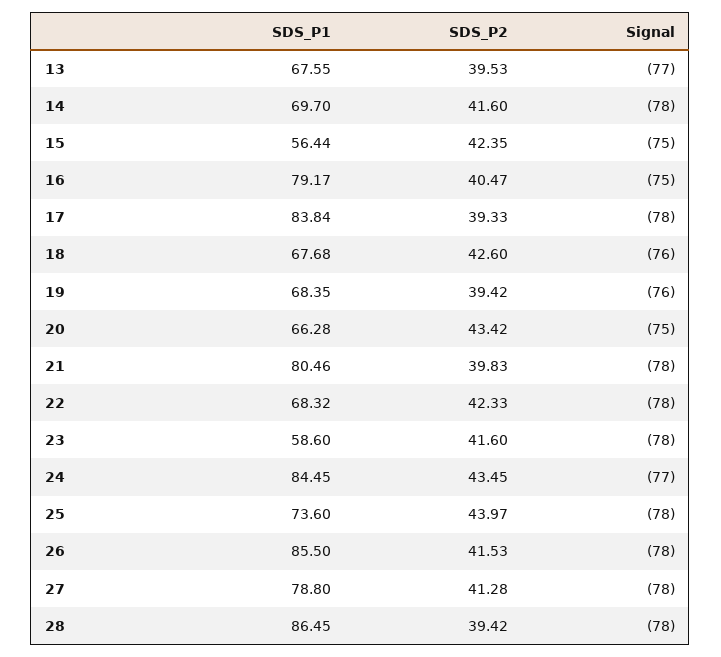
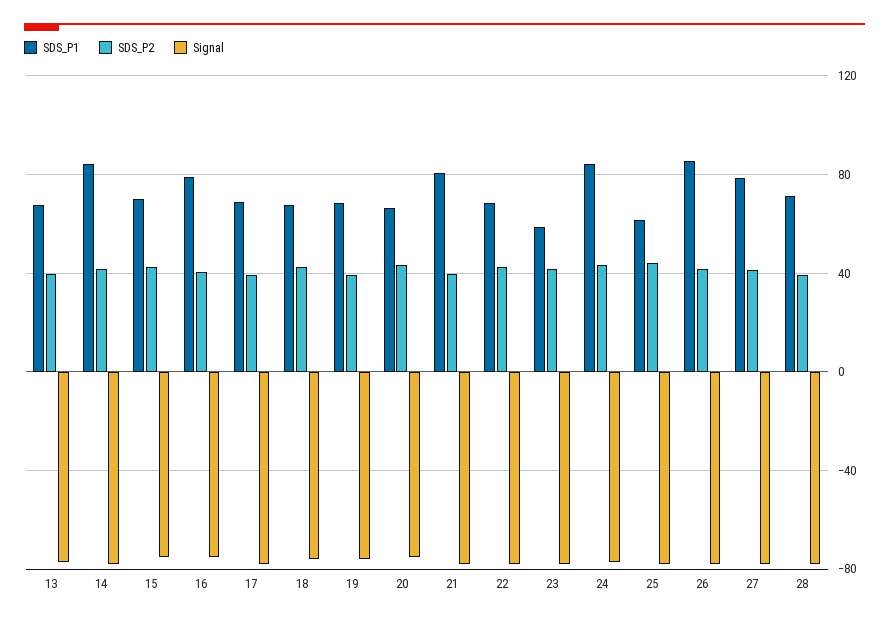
SDS_P1, 14: 69.7 -> 85
SDS_P1, 15: 56.44 -> 70
SDS_P1, 17: 83.84 -> 70
SDS_P1, 25: 73.6 -> 60
SDS_P1, 28: 86.45 -> 70

